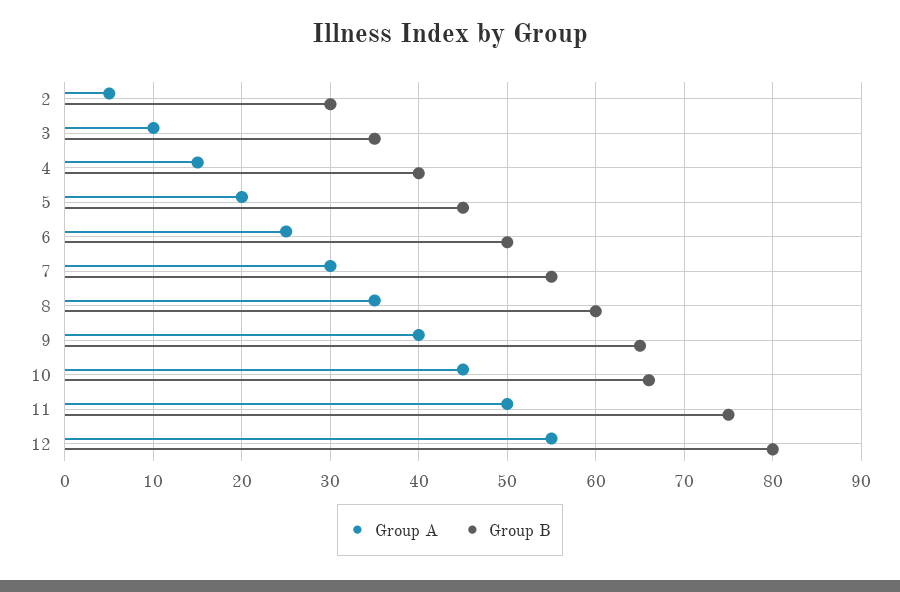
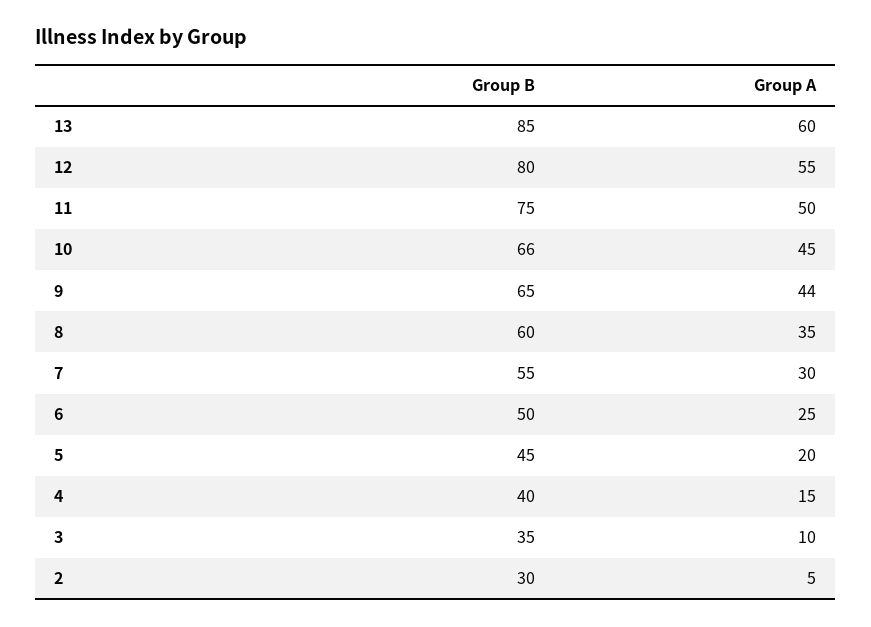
Group A, 9: 40 -> 44
Group B, 13: none -> 85
Group A, 13: none -> 60

